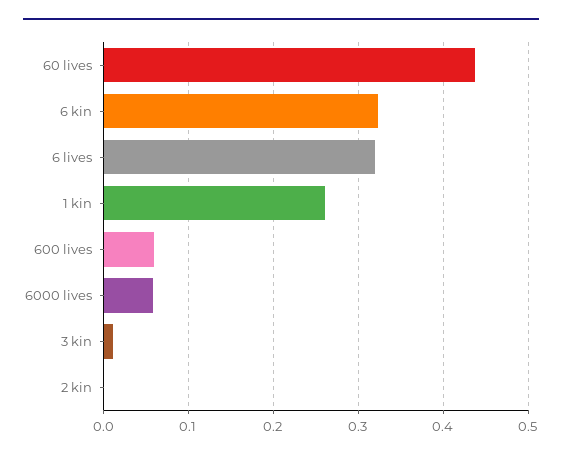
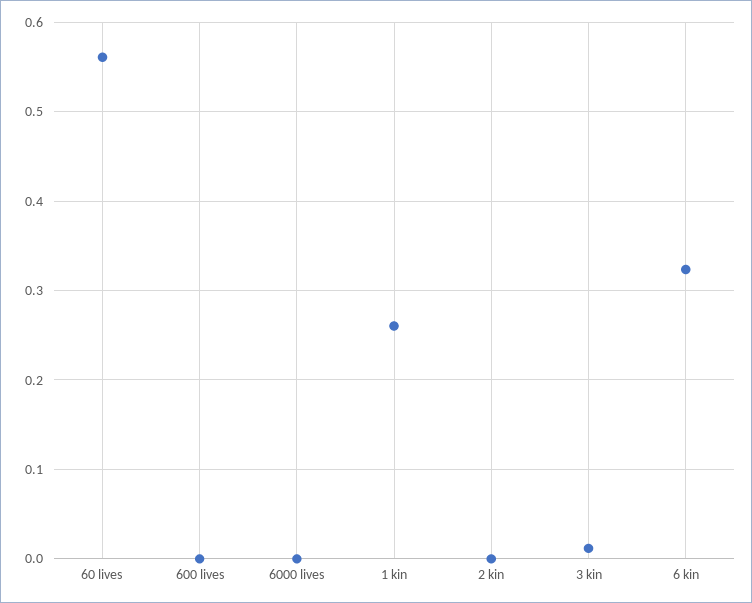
60 lives: 0.44 -> 0.56
6 lives: 0.32 -> none
600 lives: 0.06 -> 0
6000 lives: 0.06 -> 0

